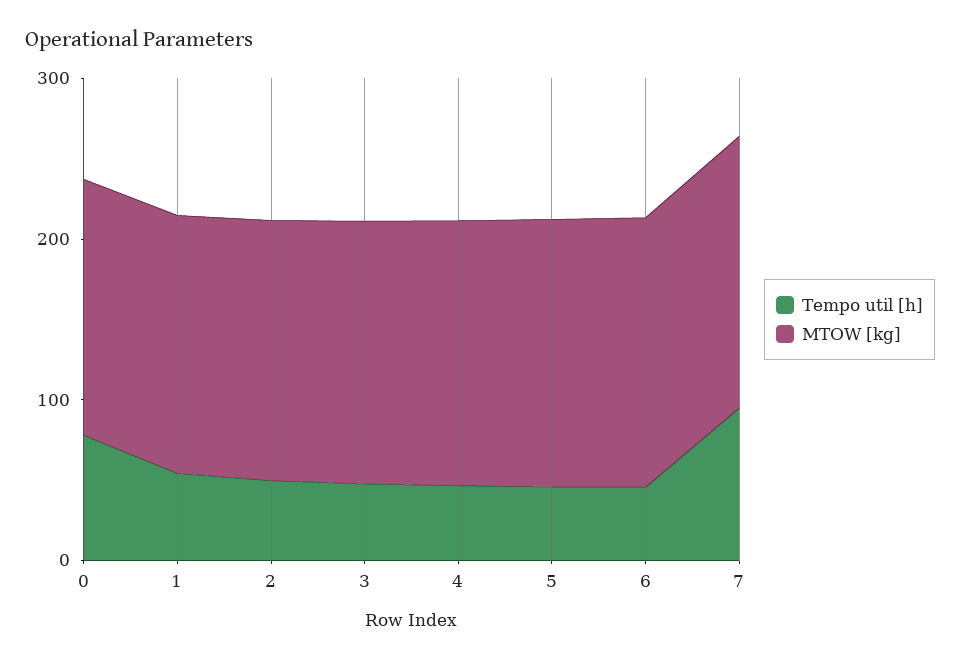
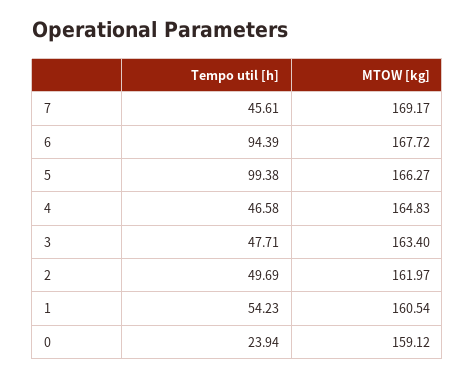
Tempo util [h], 0: 80 -> 23.94
Tempo util [h], 5: 40 -> 99.38
Tempo util [h], 6: 40 -> 94.39
Tempo util [h], 7: 100 -> 45.61

